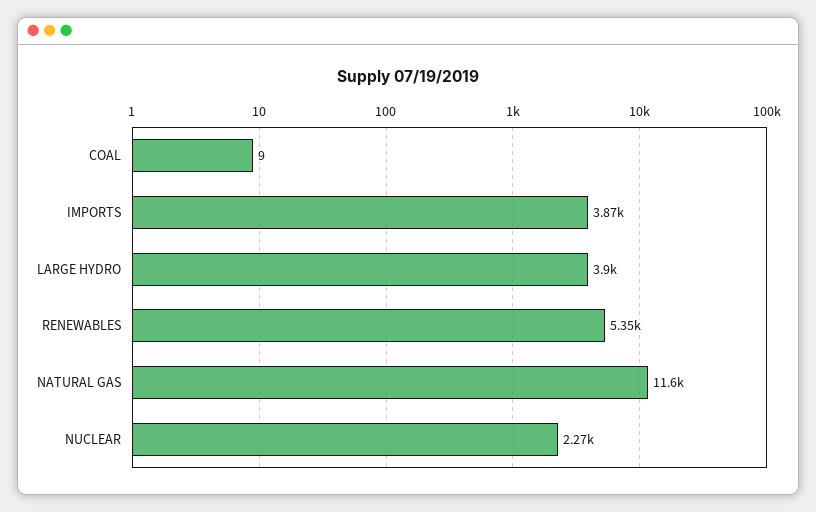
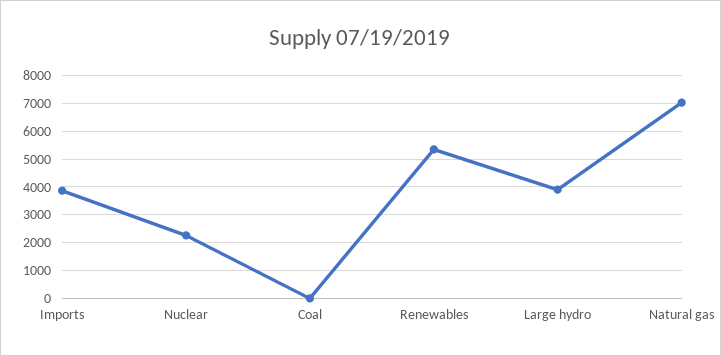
NATURAL GAS: 11600 -> 7000

